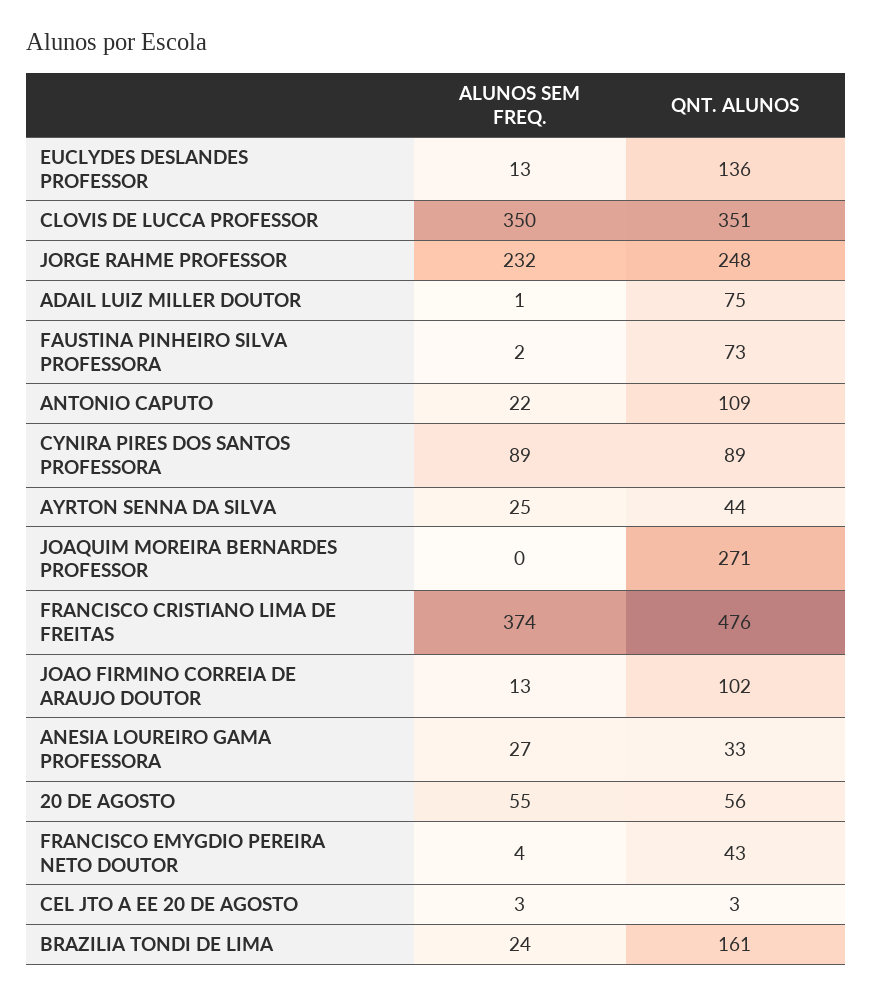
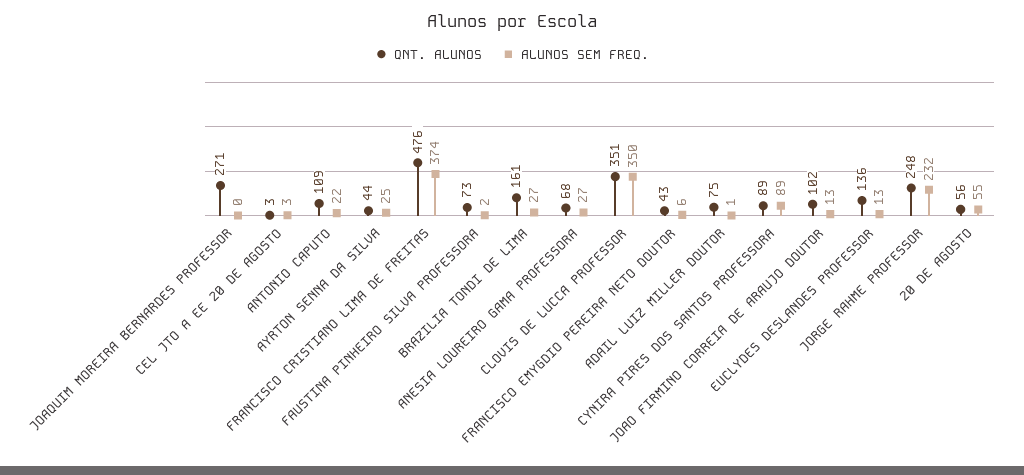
QNT. ALUNOS, ANESIA LOUREIRO GAMA PROFESSORA: 33 -> 68
ALUNOS SEM FREQ., FRANCISCO EMYGDIO PEREIRA NETO DOUTOR: 4 -> 6
ALUNOS SEM FREQ., BRAZILIA TONDI DE LIMA: 24 -> 27

